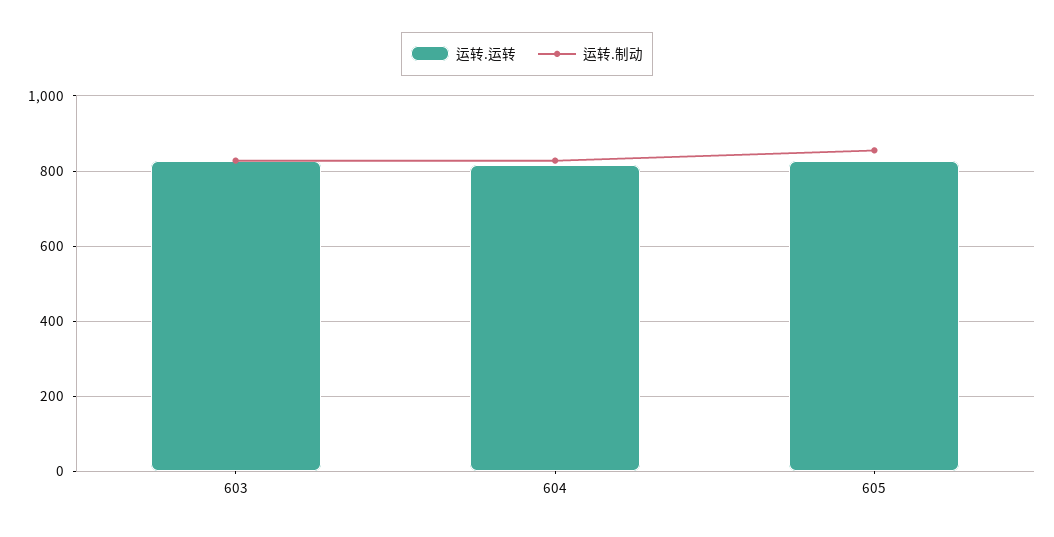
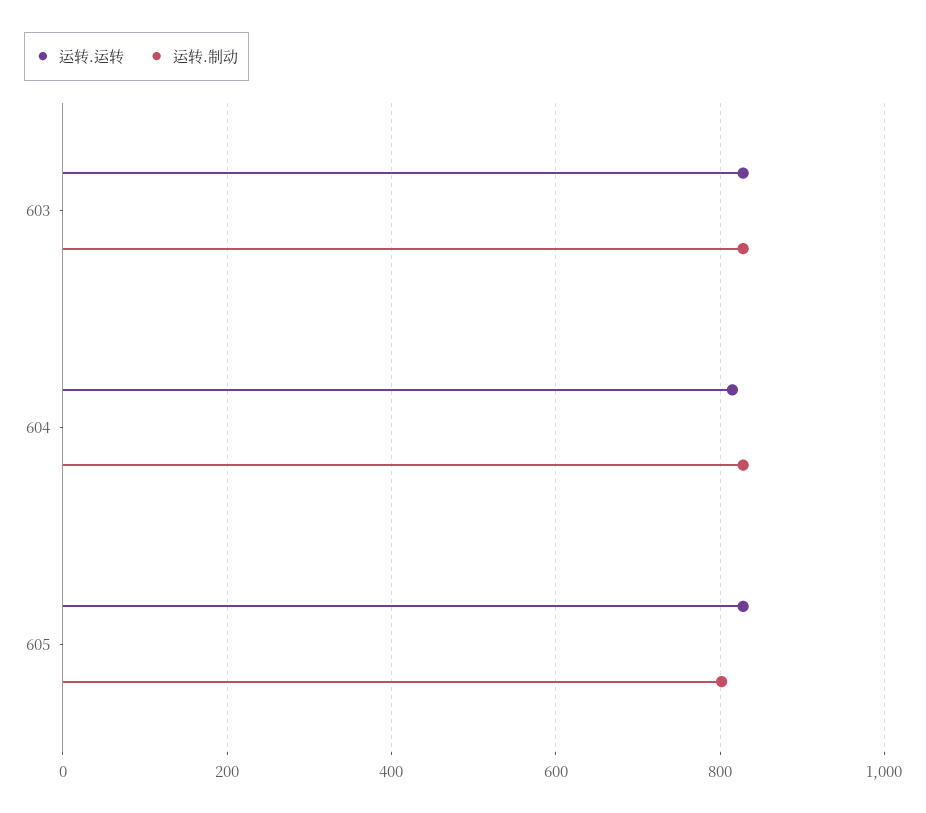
运转.制动, 605: 860 -> 800

